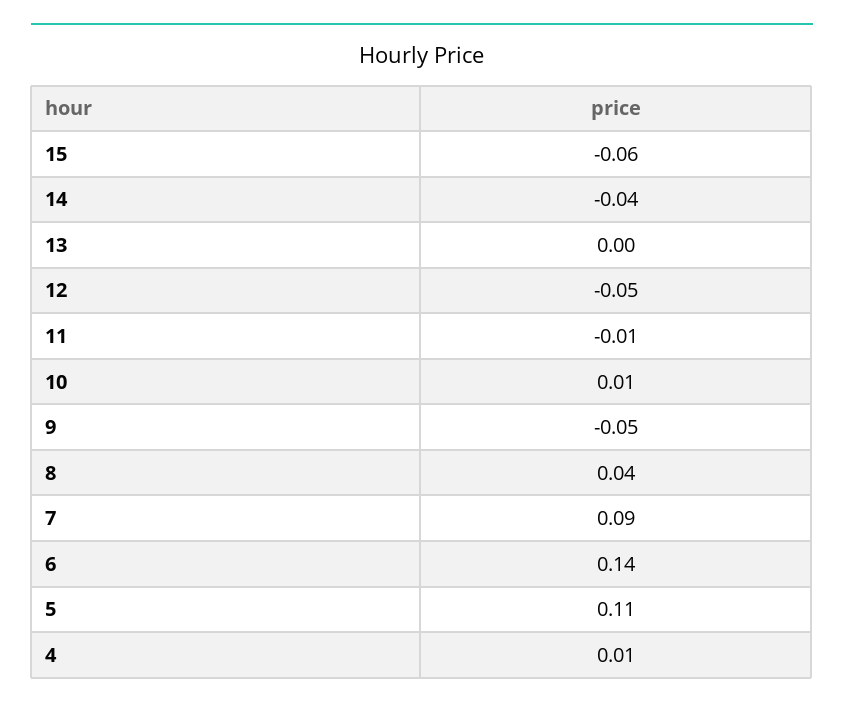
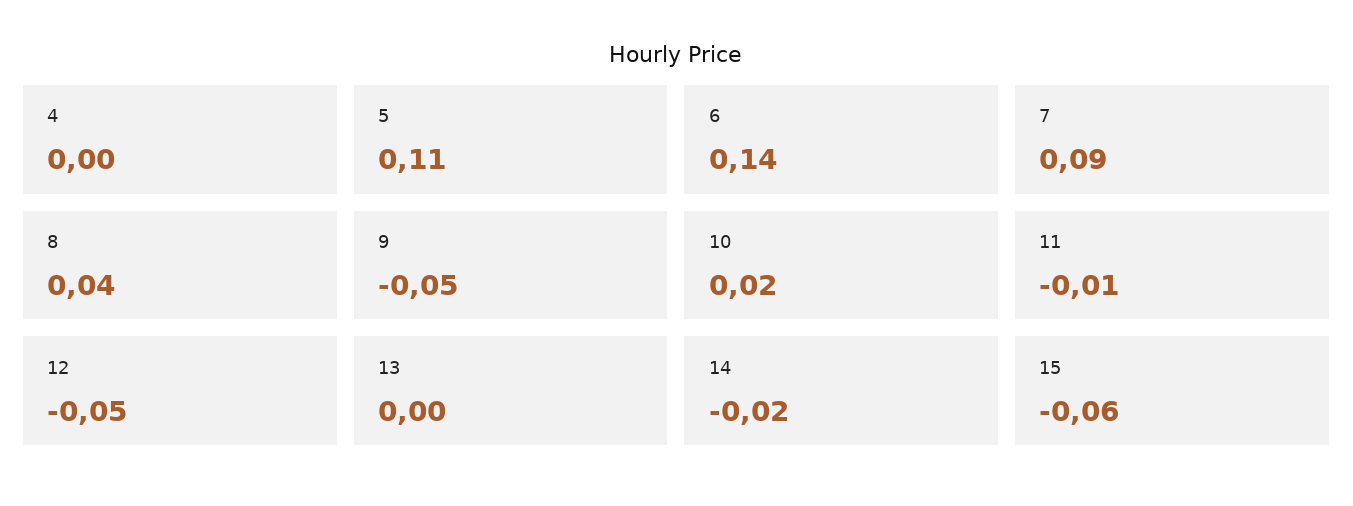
14: -0.04 -> -0.02
10: 0.01 -> 0.02
4: 0.01 -> 0

